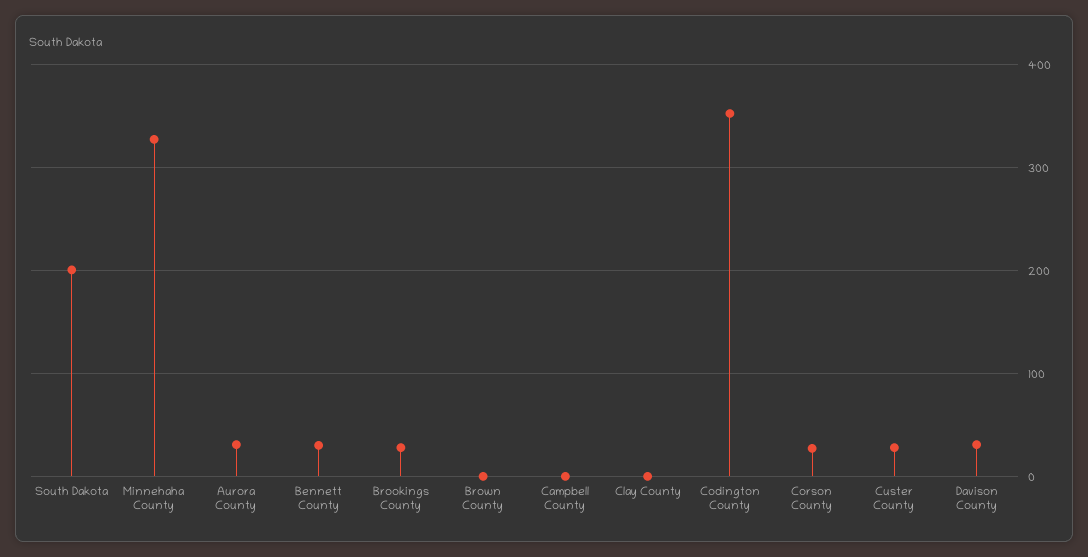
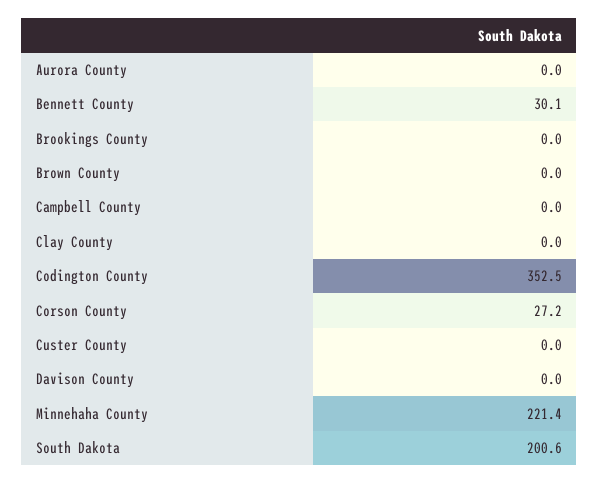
Minnehaha County: 330 -> 221.4
Aurora County: 30 -> 0
Brookings County: 30 -> 0
Custer County: 30 -> 0
Davison County: 30 -> 0

